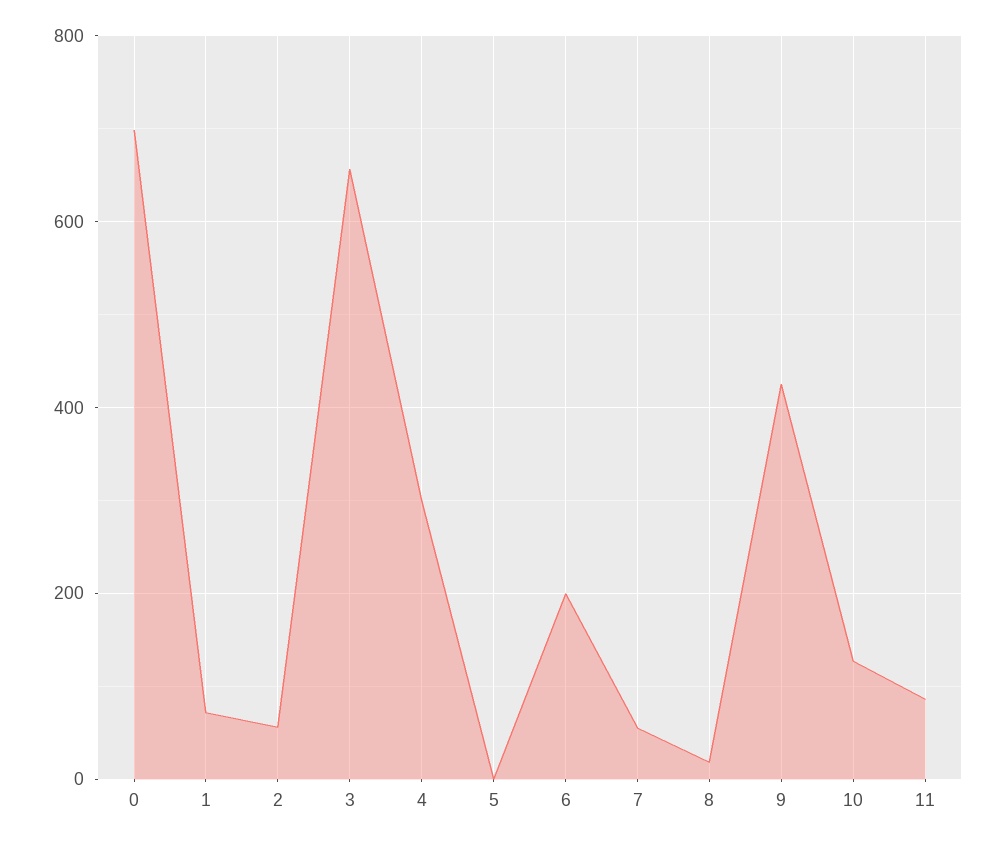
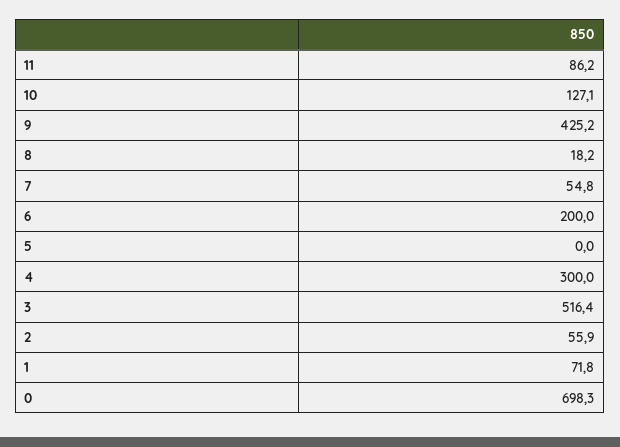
3: 660 -> 516.4

